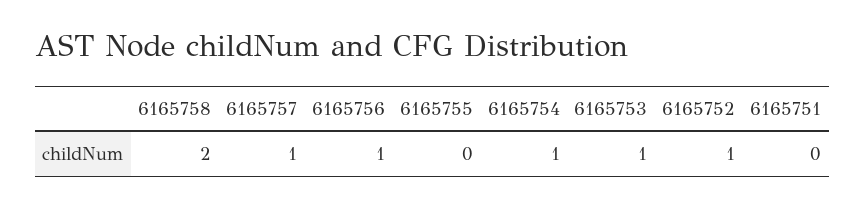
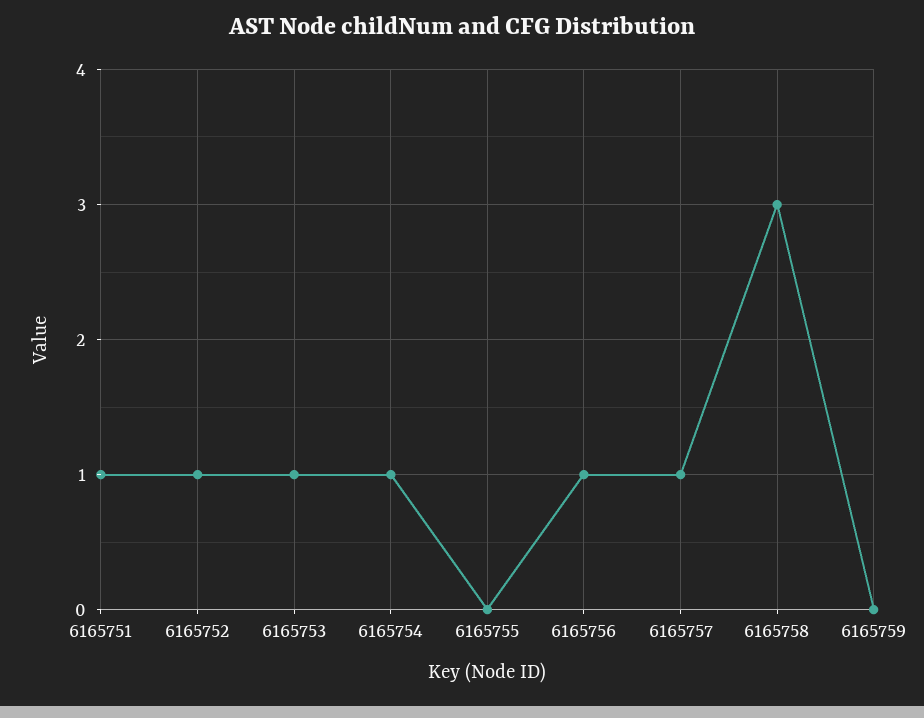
6165758: 2 -> 3
6165751: 0 -> 1
6165759: none -> 0

